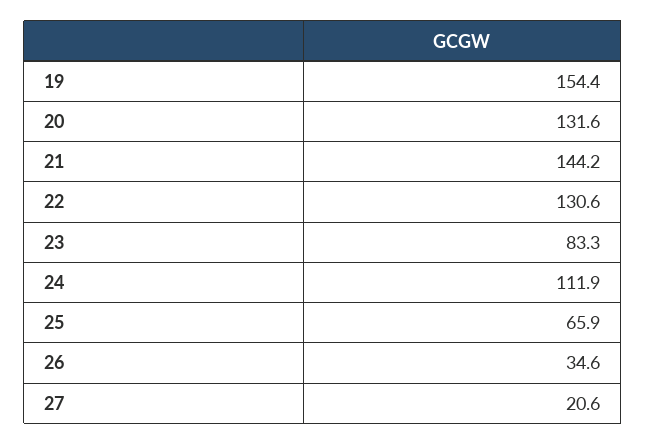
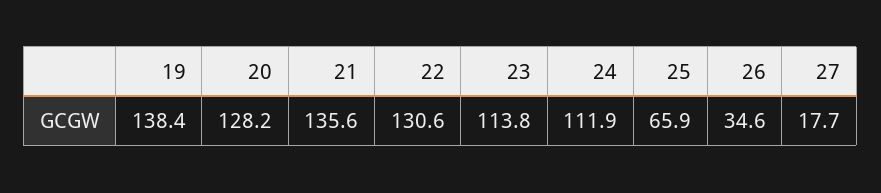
19: 154.4 -> 138.4
20: 131.6 -> 128.2
21: 144.2 -> 135.6
23: 83.3 -> 113.8
27: 20.6 -> 17.7

